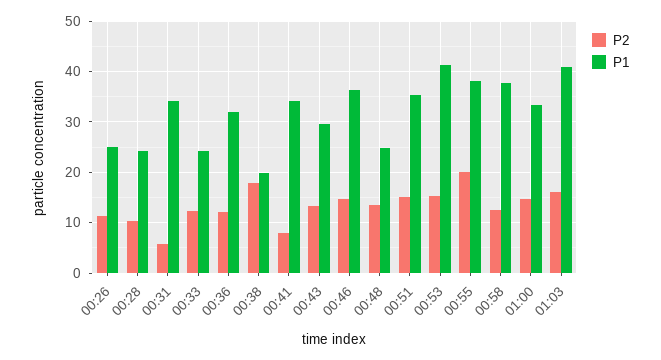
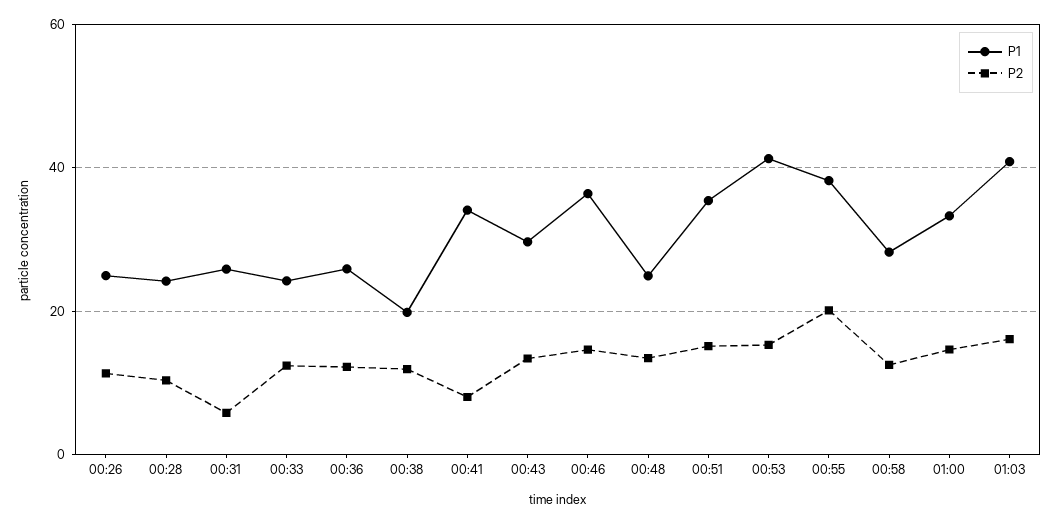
P1, 00:31: 34 -> 26
P1, 00:36: 32 -> 26
P2, 00:38: 18 -> 12
P1, 00:58: 38 -> 28

